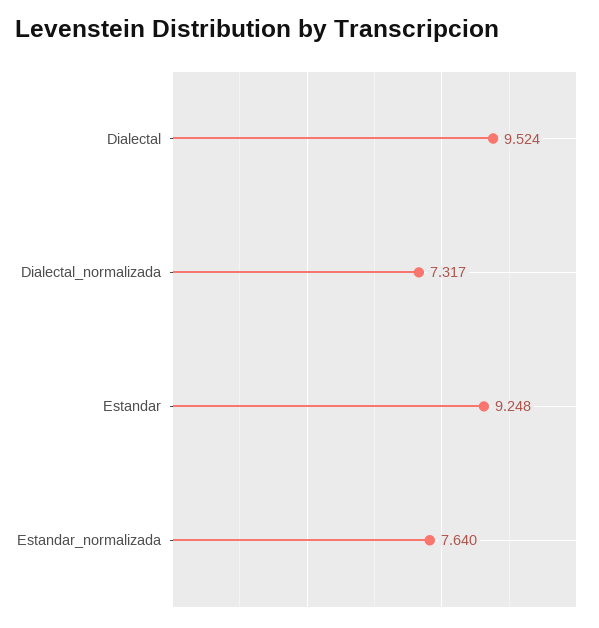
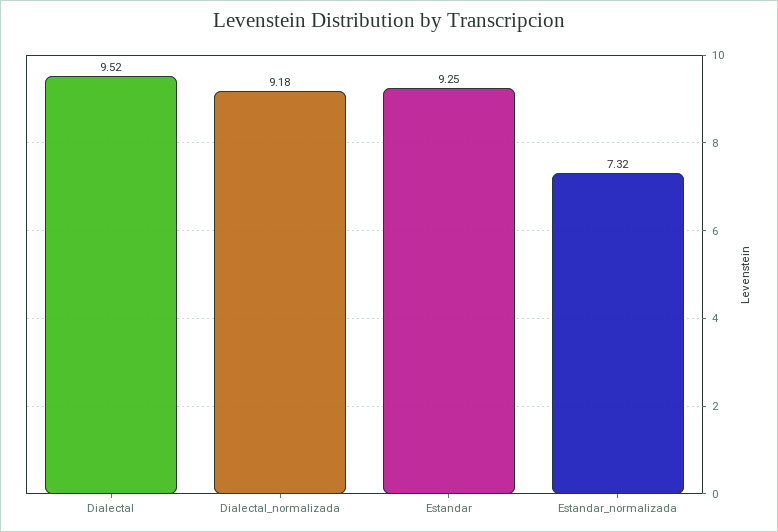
Dialectal_normalizada: 7.317 -> 9.18
Estandar_normalizada: 7.64 -> 7.32

